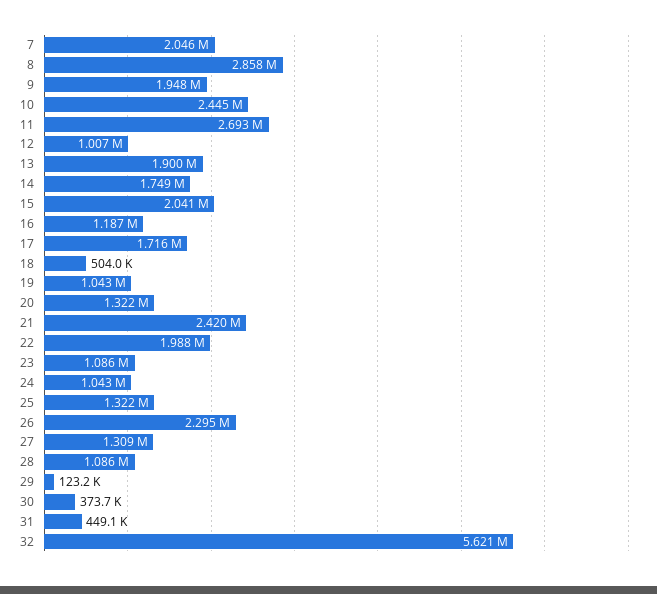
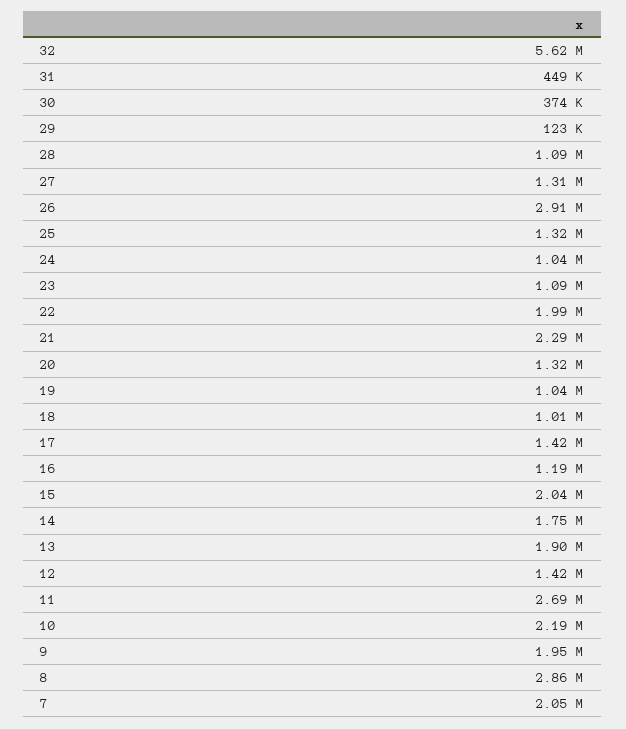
10: 2445000 -> 2190000
12: 1007000 -> 1420000
17: 1716000 -> 1420000
18: 504000 -> 1010000
21: 2420000 -> 2290000
26: 2295000 -> 2910000

